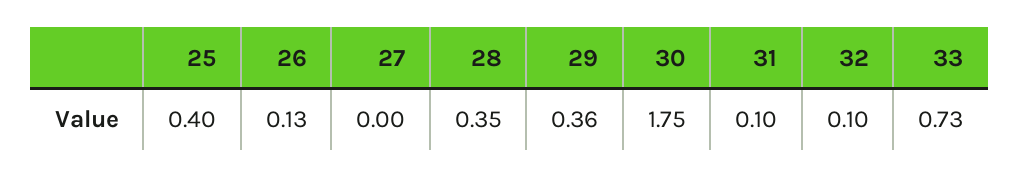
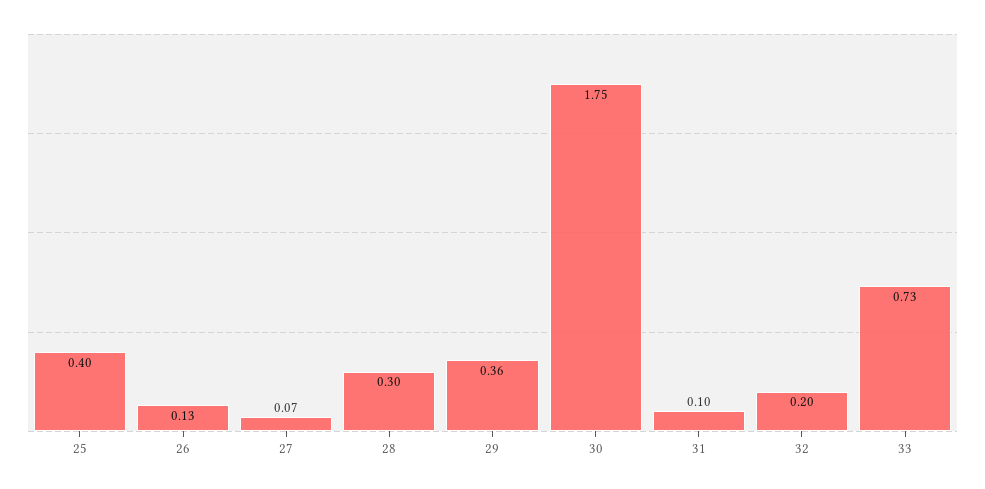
27: 0 -> 0.07
28: 0.35 -> 0.3
32: 0.1 -> 0.2

